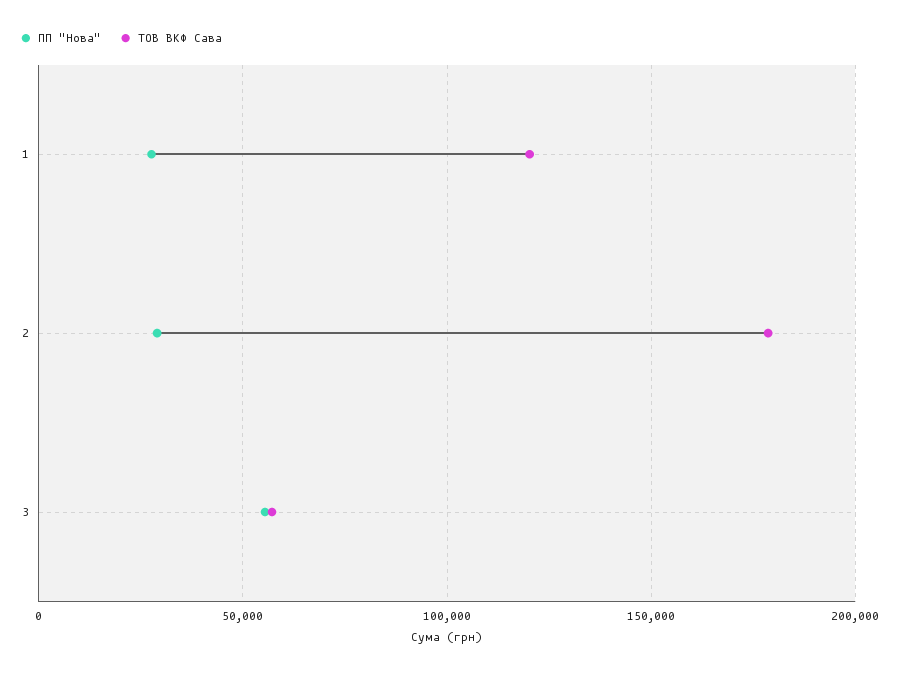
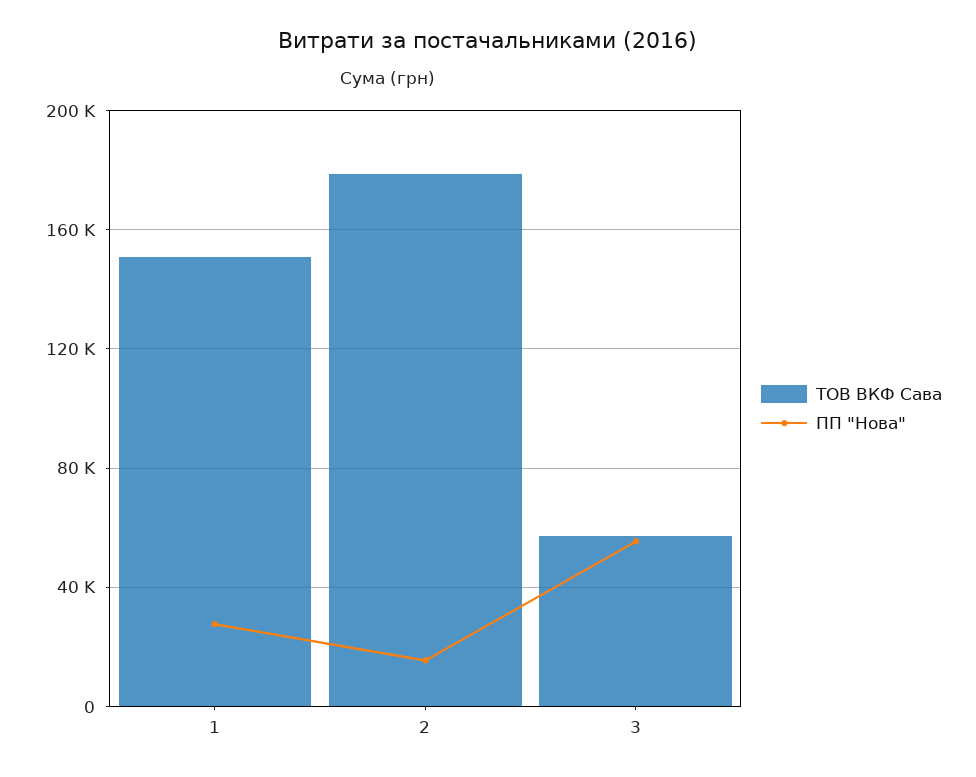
ТОВ ВКФ Сава, 1: 120000 -> 150000
ПП "Нова", 2: 30000 -> 15000

